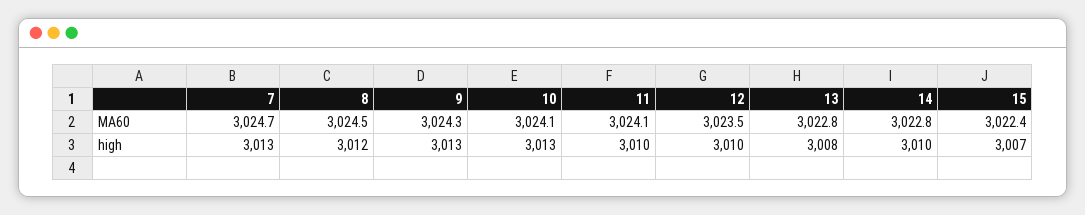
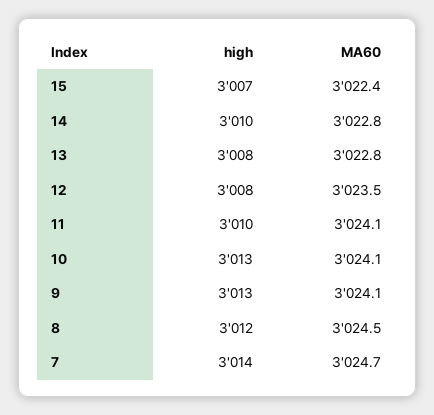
9, MA60: 3024.3 -> 3024.1
7, high: 3013 -> 3014
12, high: 3010 -> 3008

